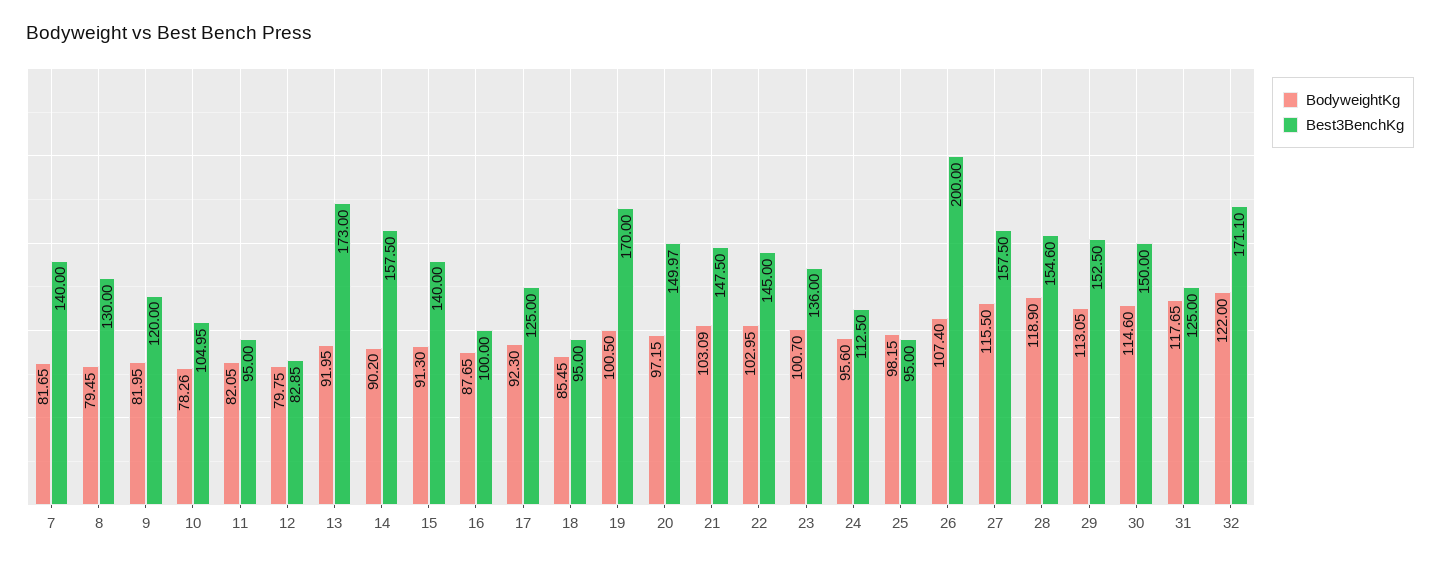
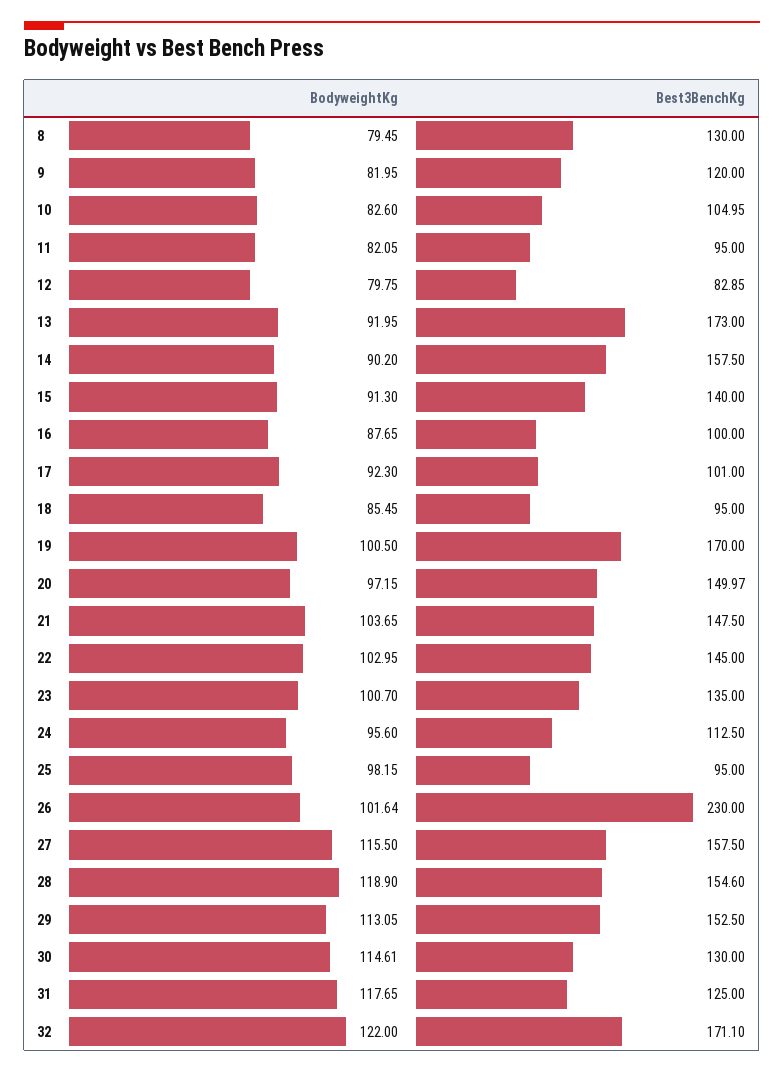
BodyweightKg, 7: 81.65 -> none
Best3BenchKg, 7: 140 -> none
BodyweightKg, 10: 78.26 -> 82.6
Best3BenchKg, 17: 125 -> 101
BodyweightKg, 21: 103.09 -> 103.65
Best3BenchKg, 23: 136 -> 135
BodyweightKg, 26: 107.4 -> 101.64
Best3BenchKg, 26: 200 -> 230
BodyweightKg, 30: 114.6 -> 114.61
Best3BenchKg, 30: 150 -> 130

